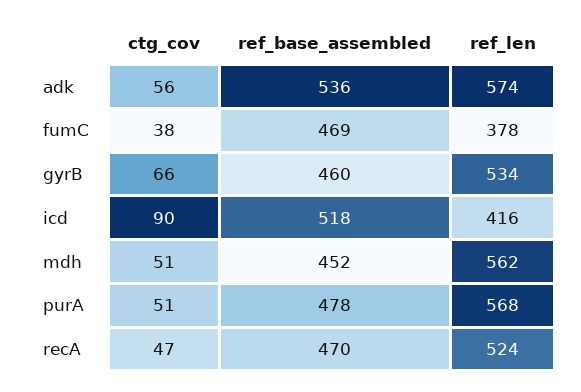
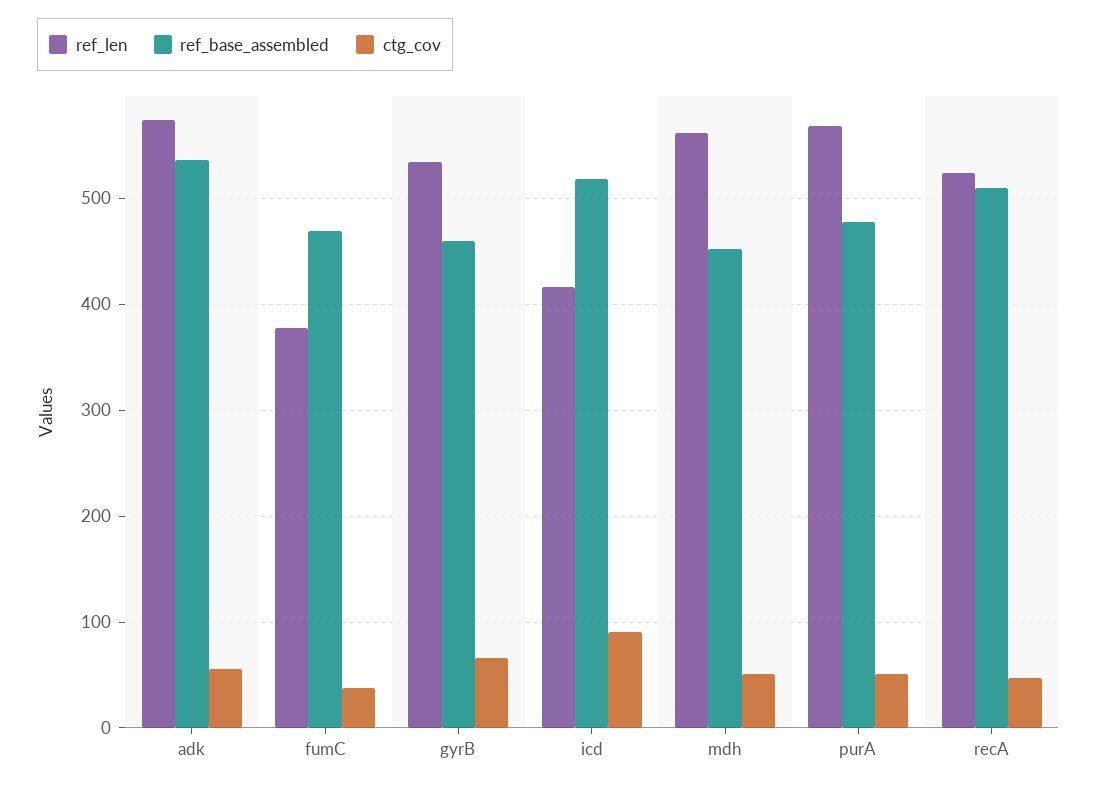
ref_base_assembled, recA: 470 -> 510

